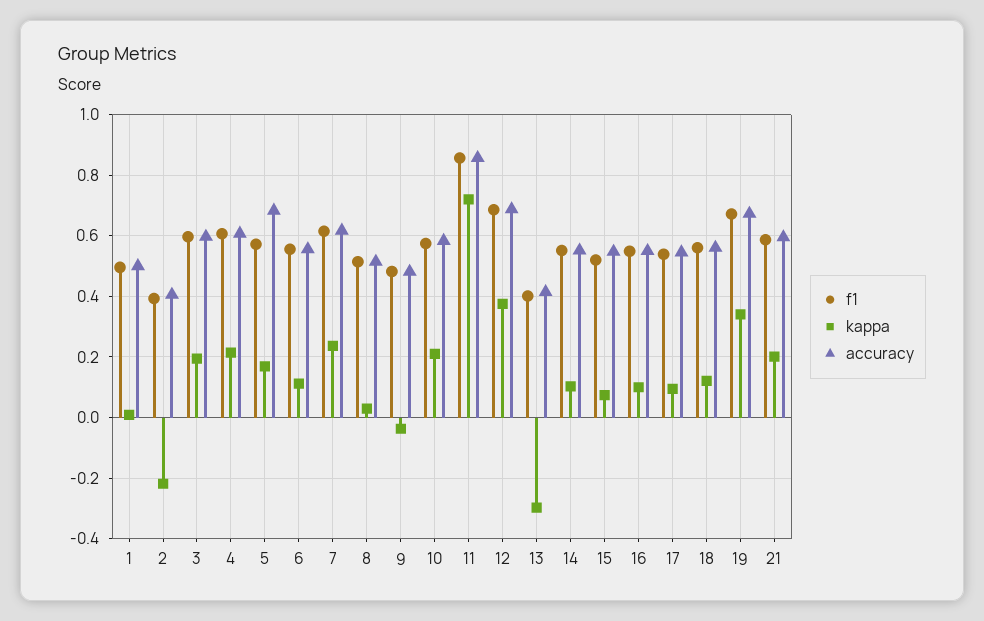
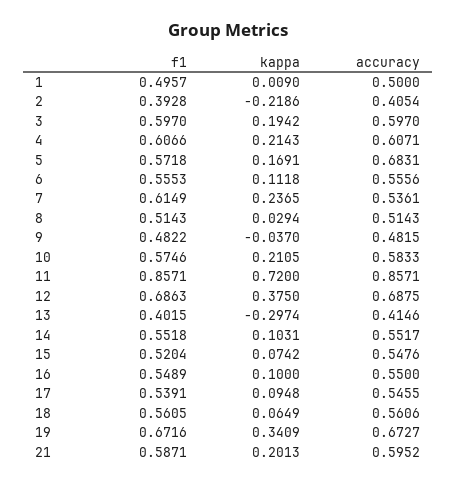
accuracy, 7: 0.62 -> 0.5361
kappa, 18: 0.12 -> 0.0649

